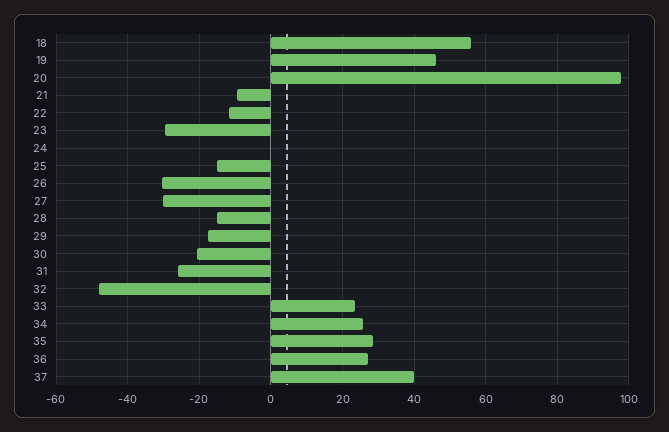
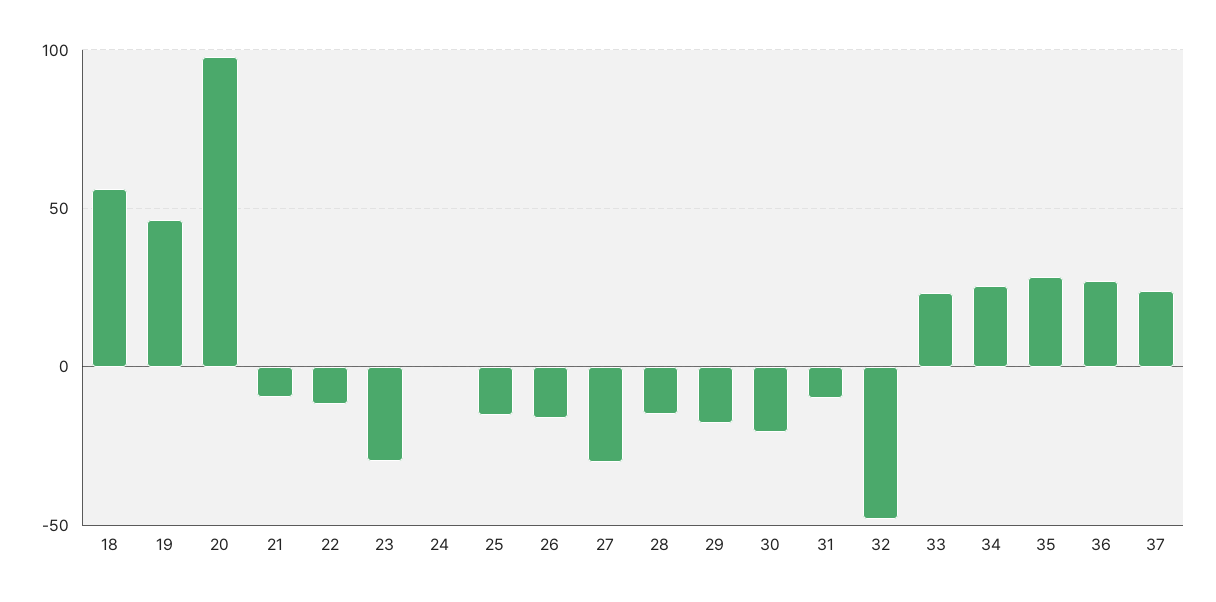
26: -30 -> -15
31: -26 -> -10
37: 40 -> 25

